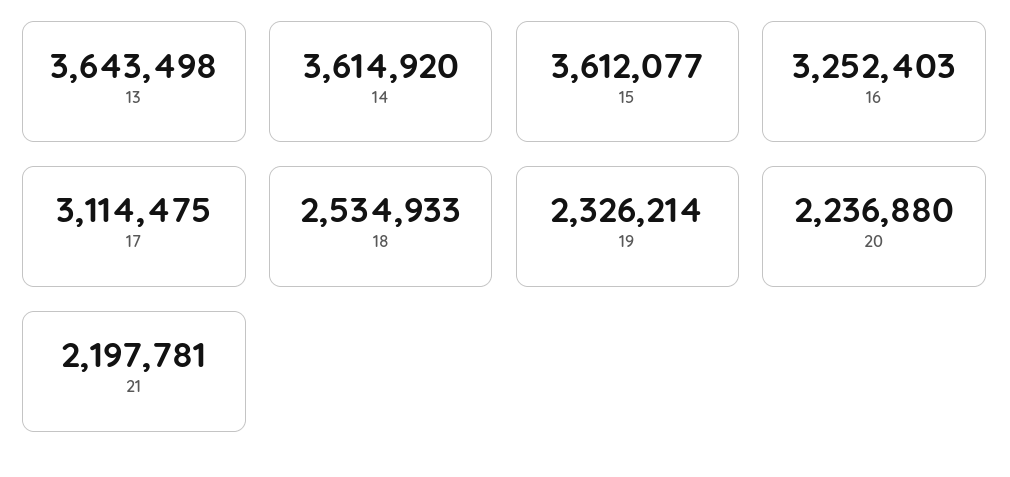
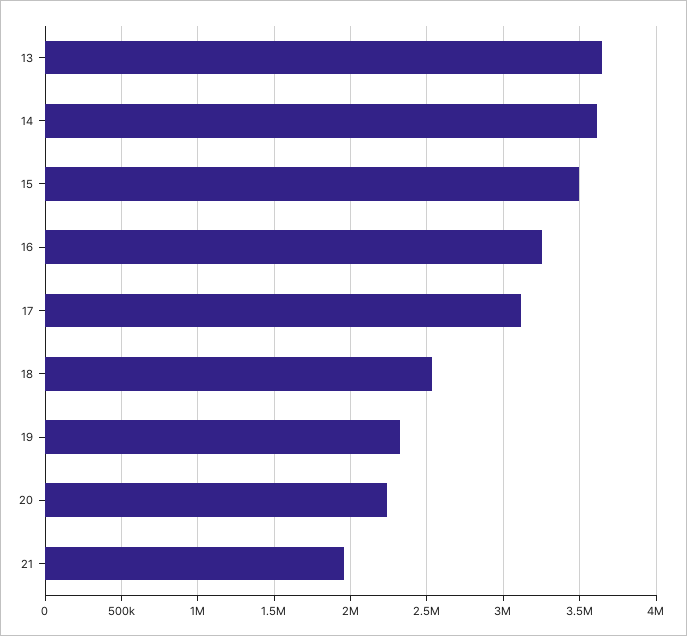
15: 3612077 -> 3500000
21: 2197781 -> 1950000

